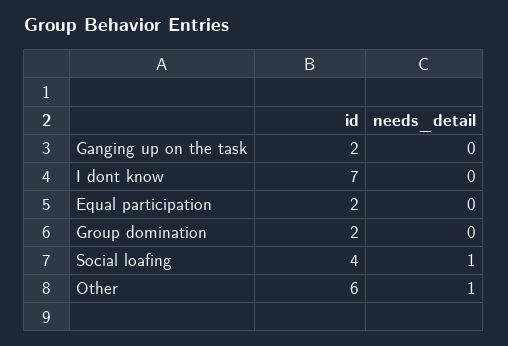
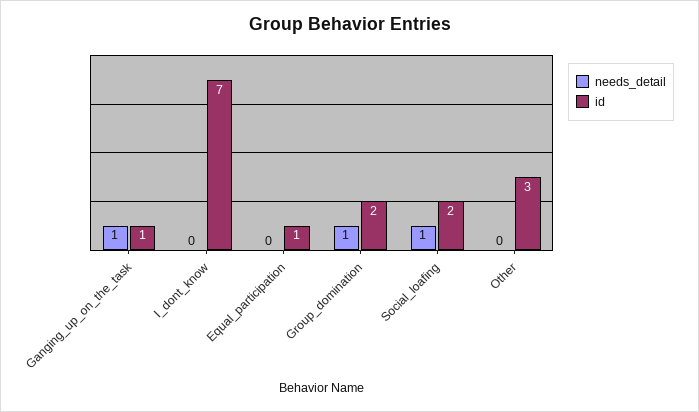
id, Ganging up on the task: 2 -> 1
needs_detail, Ganging up on the task: 0 -> 1
id, Equal participation: 2 -> 1
needs_detail, Group domination: 0 -> 1
id, Social loafing: 4 -> 2
id, Other: 6 -> 3
needs_detail, Other: 1 -> 0

